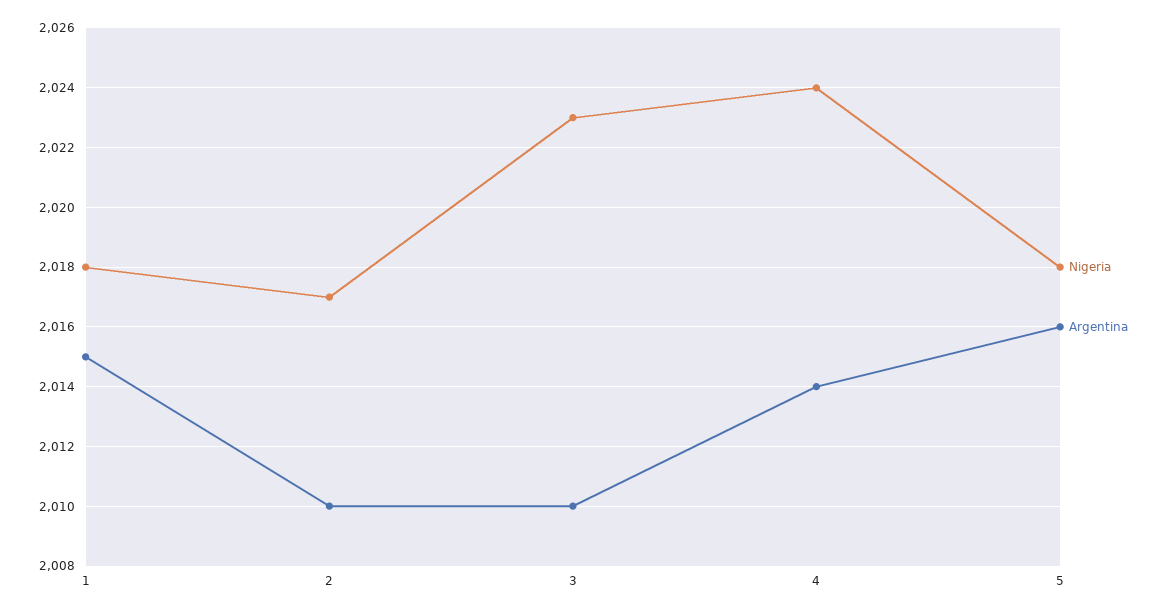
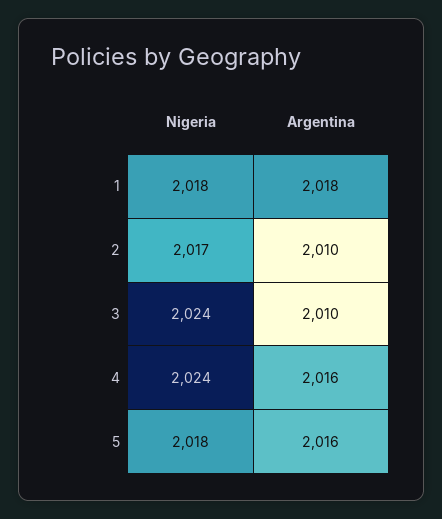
Argentina, 1: 2015 -> 2018
Nigeria, 3: 2023 -> 2024
Argentina, 4: 2014 -> 2016

